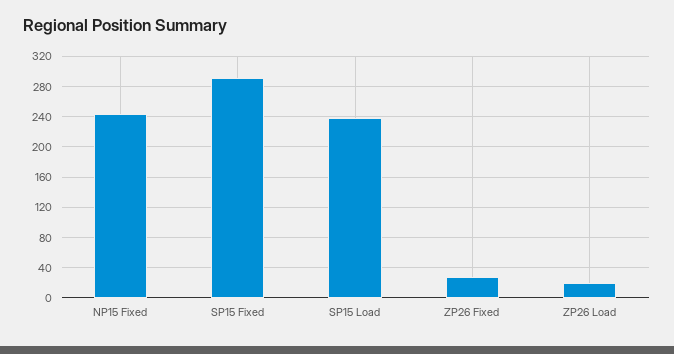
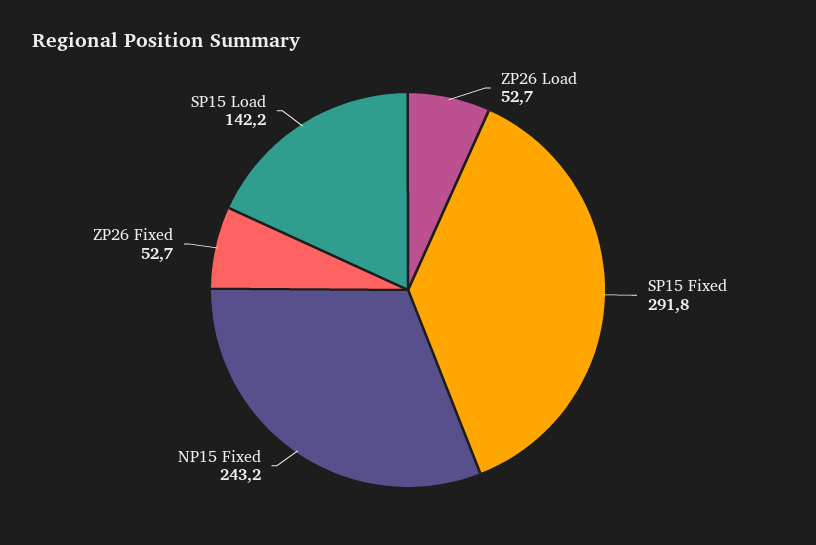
SP15 Load: 240 -> 142.2
ZP26 Fixed: 30 -> 52.7
ZP26 Load: 20 -> 52.7

